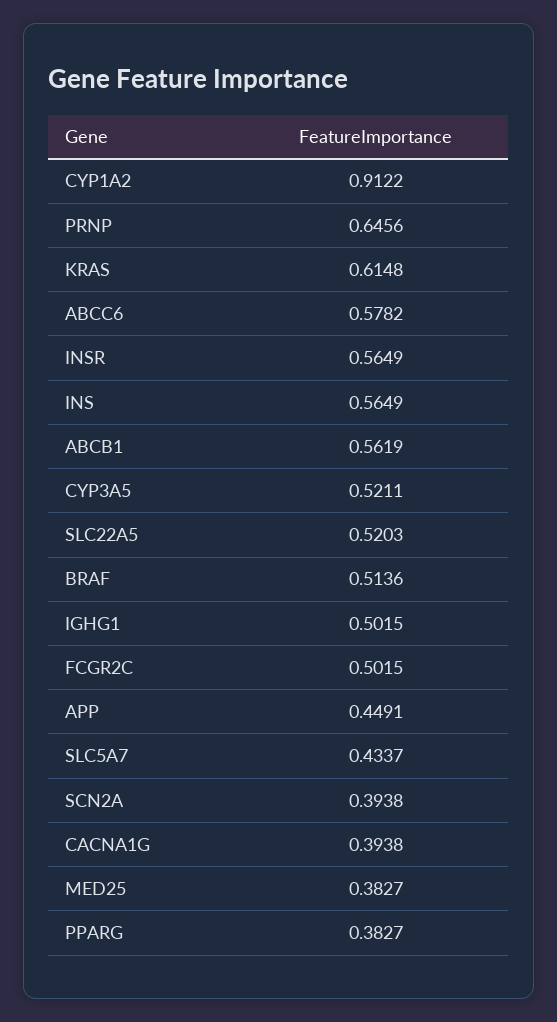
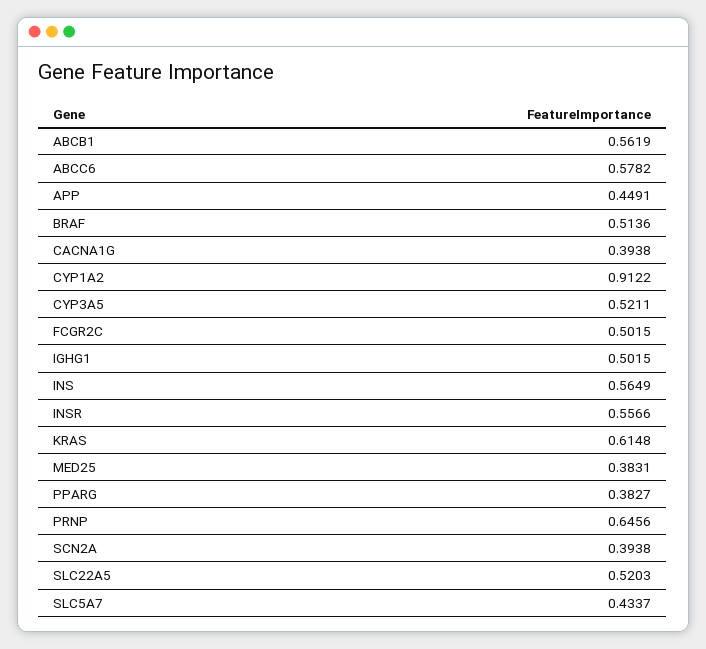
INSR: 0.5649 -> 0.5566
MED25: 0.3827 -> 0.3831

